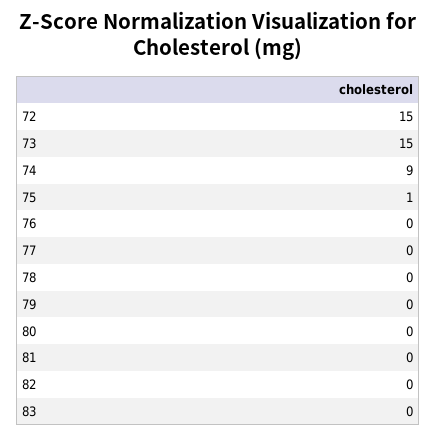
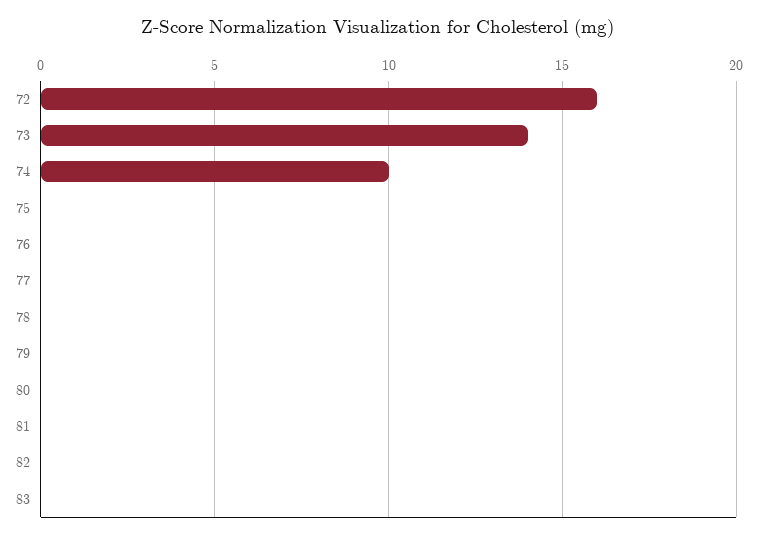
72: 15 -> 16
73: 15 -> 14
74: 9 -> 10
75: 1 -> 0

